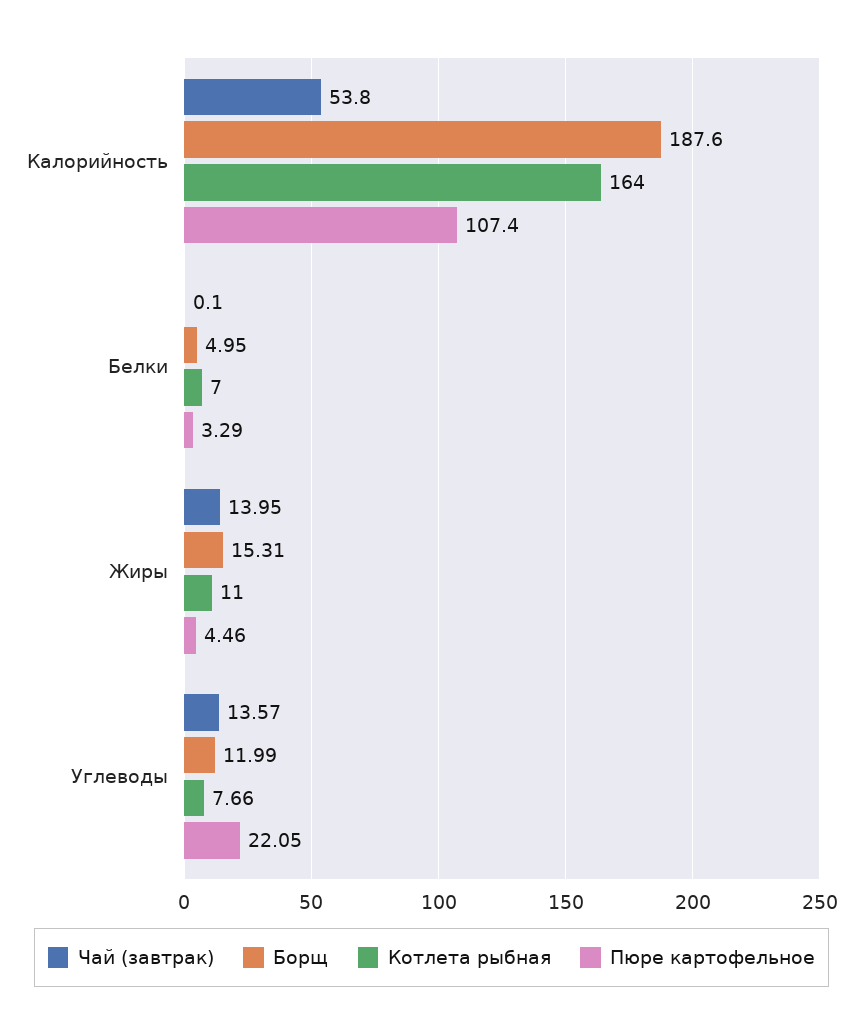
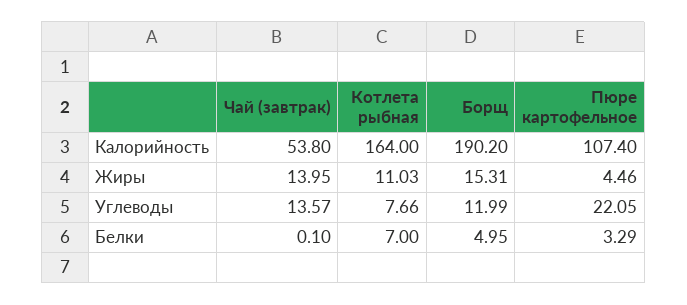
Борщ, Калорийность: 187.6 -> 190.2
Котлета рыбная, Жиры: 11 -> 11.03

